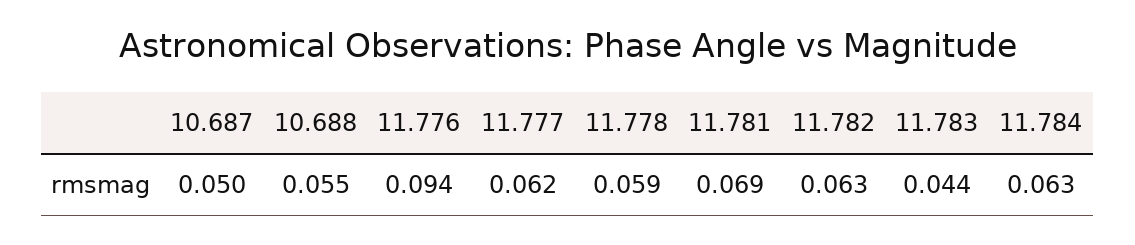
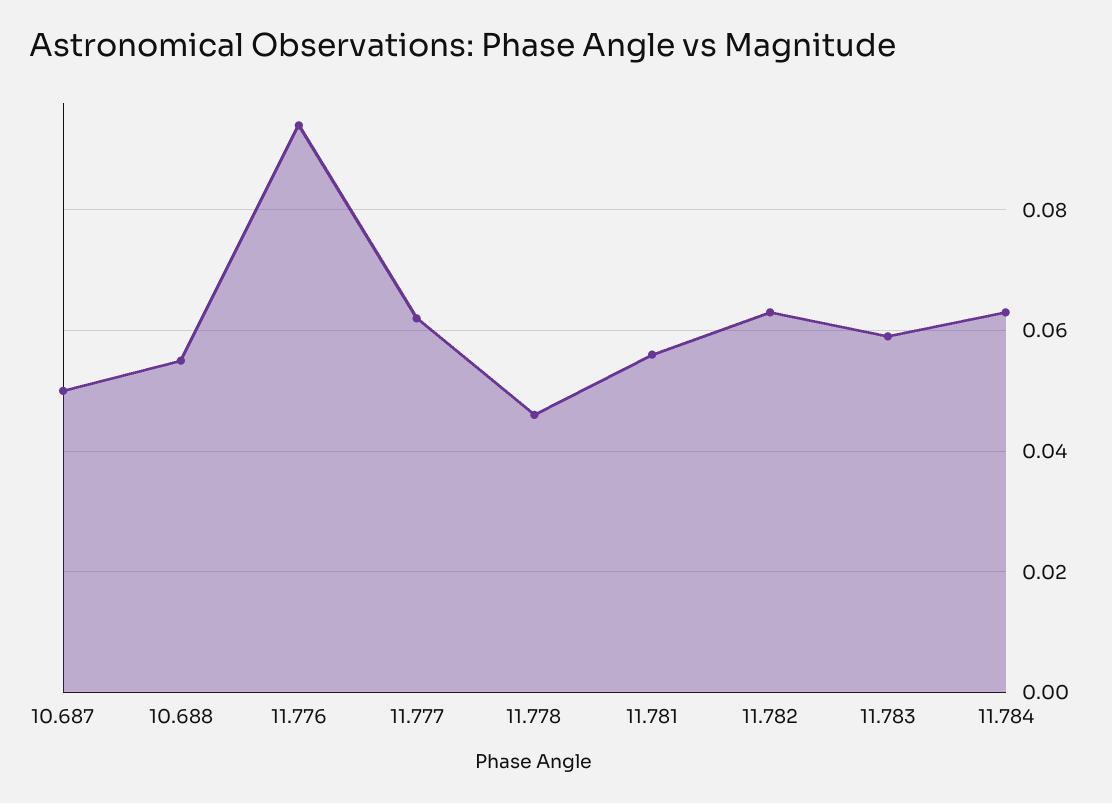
11.778: 0.059 -> 0.045
11.781: 0.069 -> 0.055
11.783: 0.044 -> 0.06

